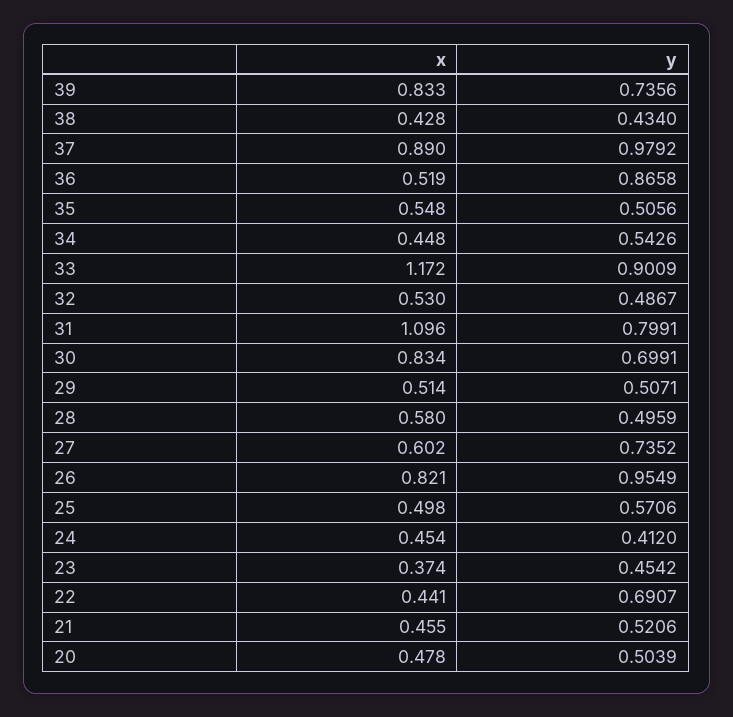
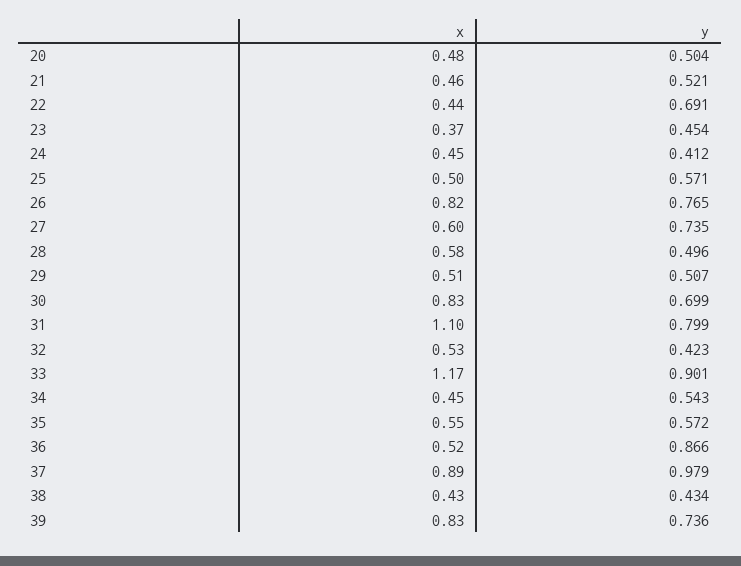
y, 35: 0.5056 -> 0.572
y, 32: 0.4867 -> 0.423
y, 26: 0.9549 -> 0.765

